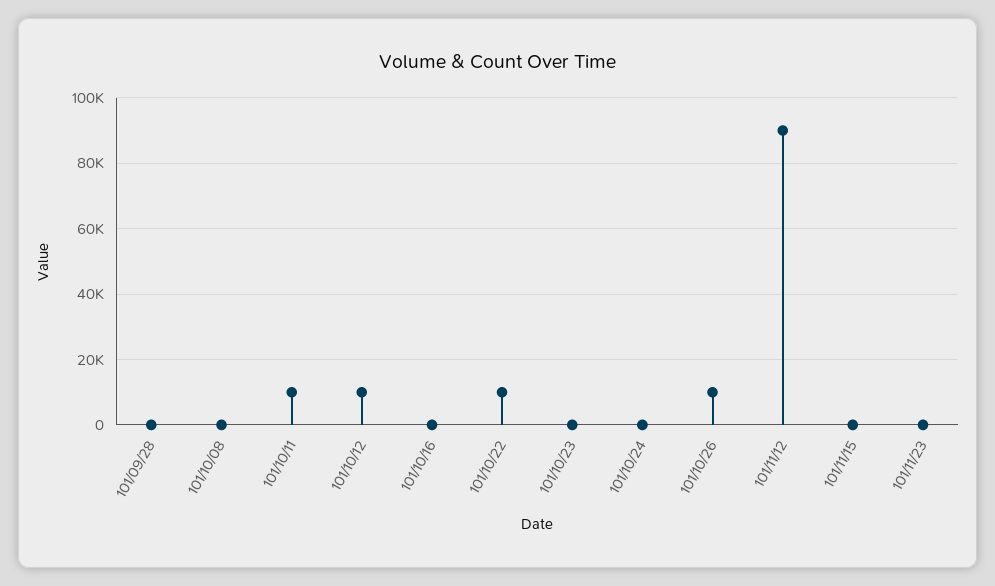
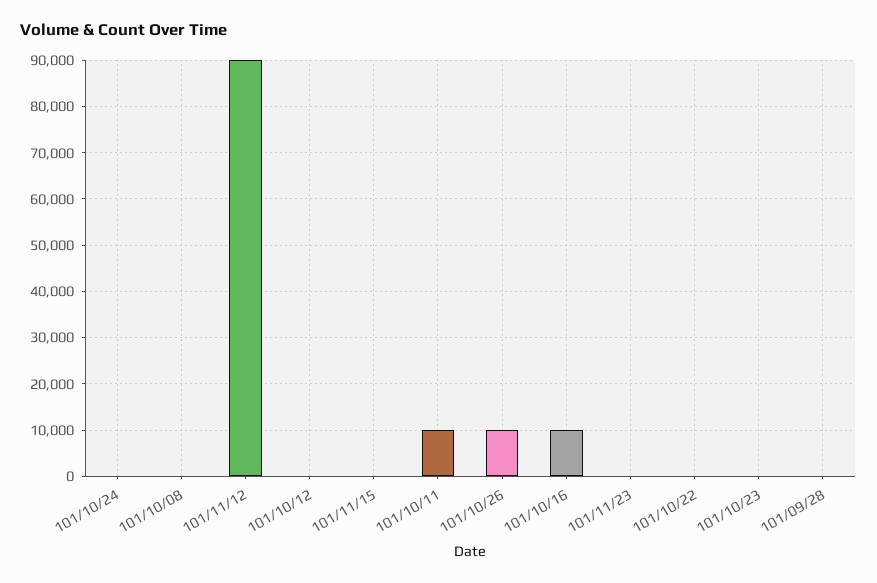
101/10/12: 10000 -> 0
101/10/16: 0 -> 10000
101/10/22: 10000 -> 0

